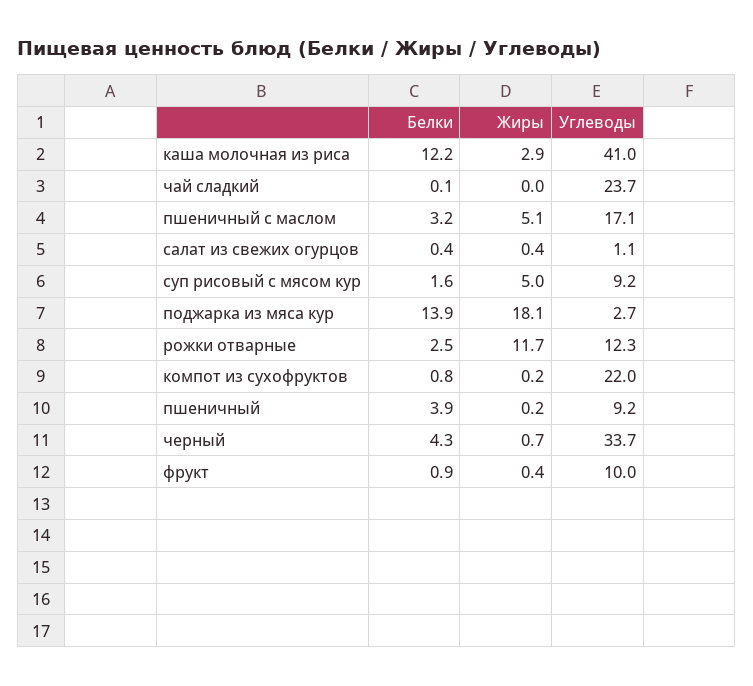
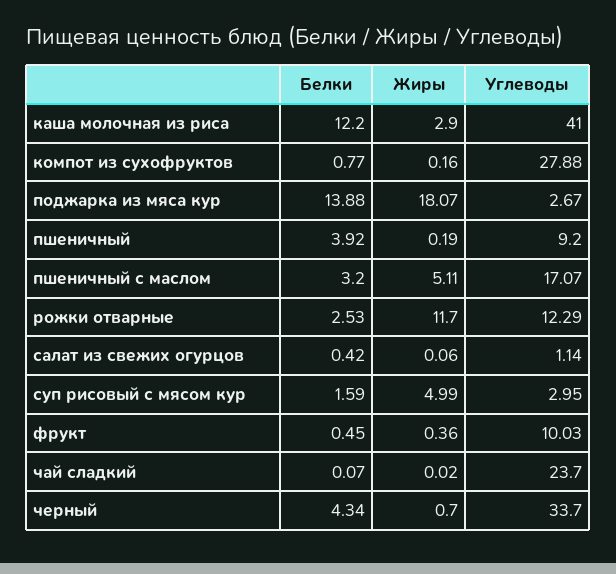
Жиры, салат из свежих огурцов: 0.4 -> 0.06
Углеводы, суп рисовый с мясом кур: 9.2 -> 2.95
Углеводы, компот из сухофруктов: 22 -> 27.88
Белки, фрукт: 0.9 -> 0.45

